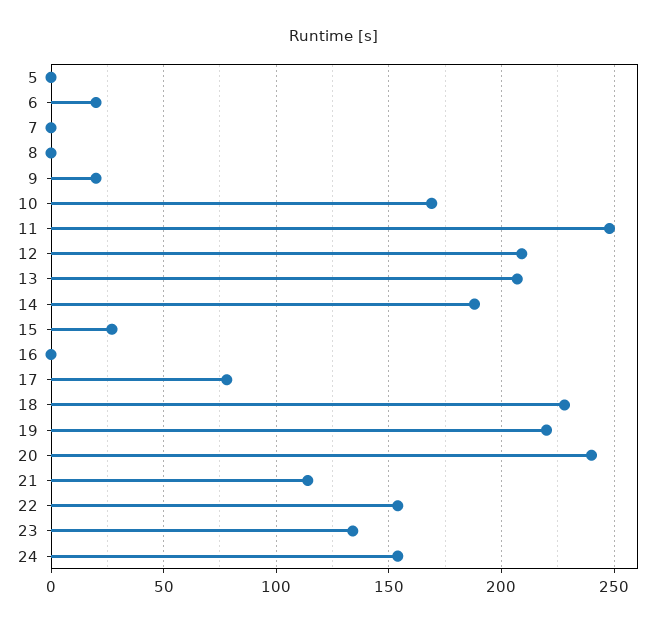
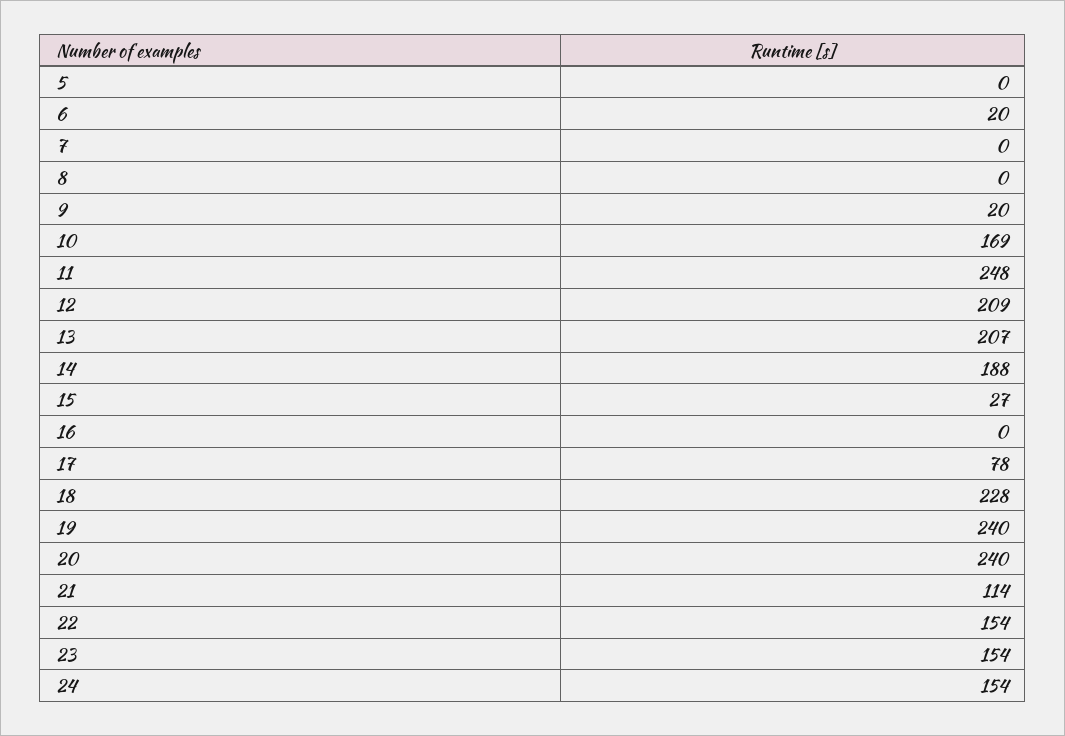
19: 220 -> 240
23: 135 -> 154

